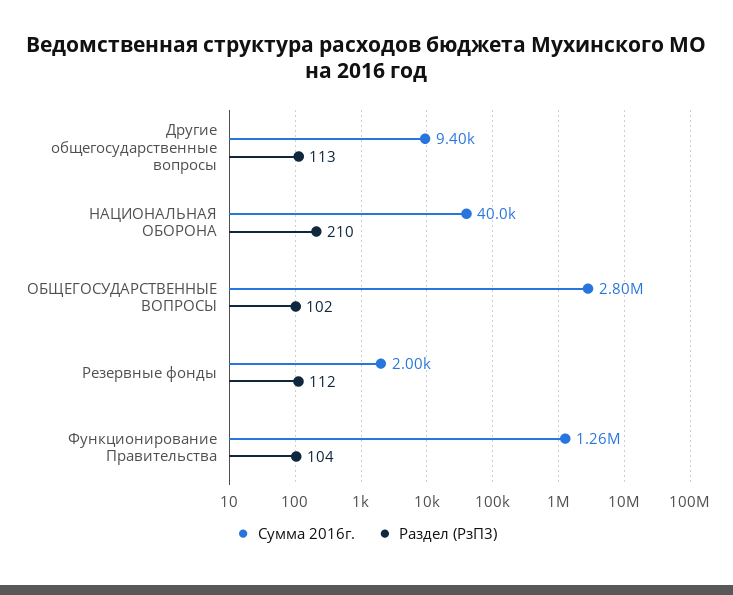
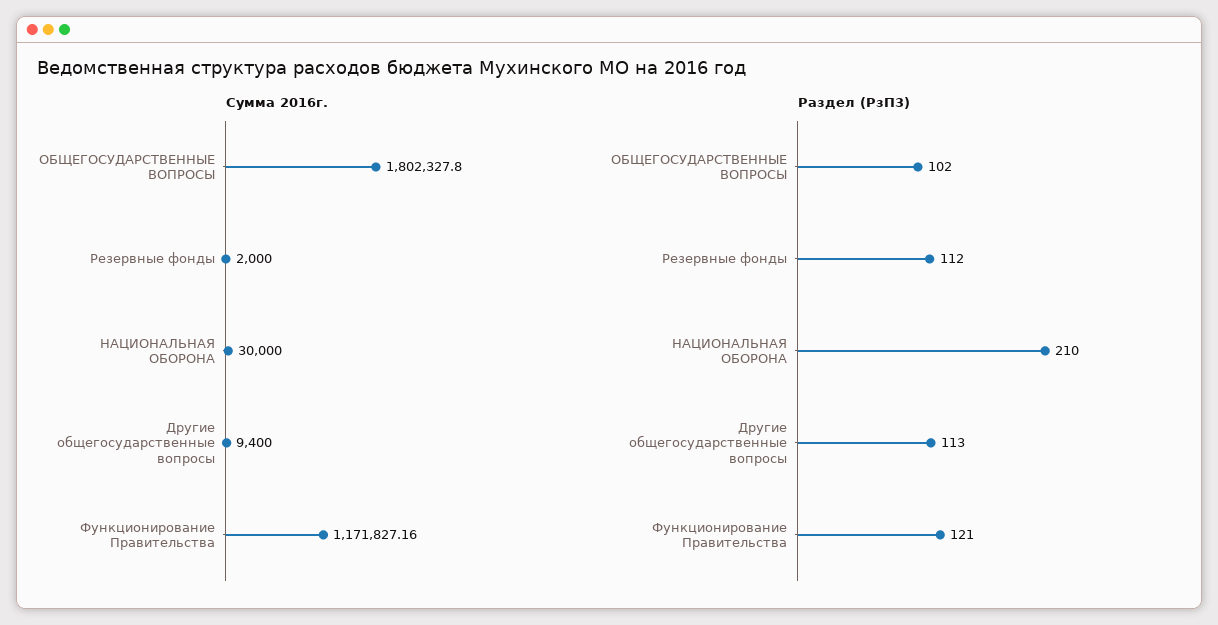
Сумма 2016г., НАЦИОНАЛЬНАЯ ОБОРОНА: 40000 -> 30000
Сумма 2016г., ОБЩЕГОСУДАРСТВЕННЫЕ ВОПРОСЫ: 2800000 -> 1802327.8
Сумма 2016г., Функционирование Правительства: 1260000 -> 1171827.16
Раздел (РзП3), Функционирование Правительства: 104 -> 121

